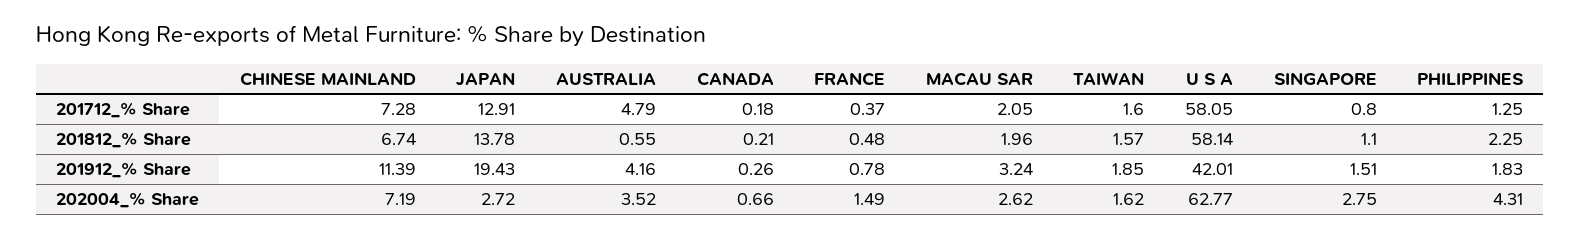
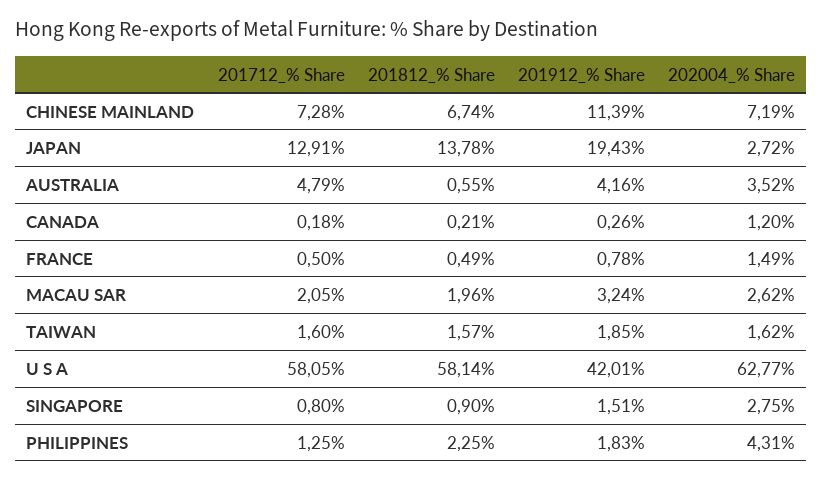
FRANCE, 201712_% Share: 0.37 -> 0.5
FRANCE, 201812_% Share: 0.48 -> 0.49
SINGAPORE, 201812_% Share: 1.1 -> 0.9
CANADA, 202004_% Share: 0.66 -> 1.2

